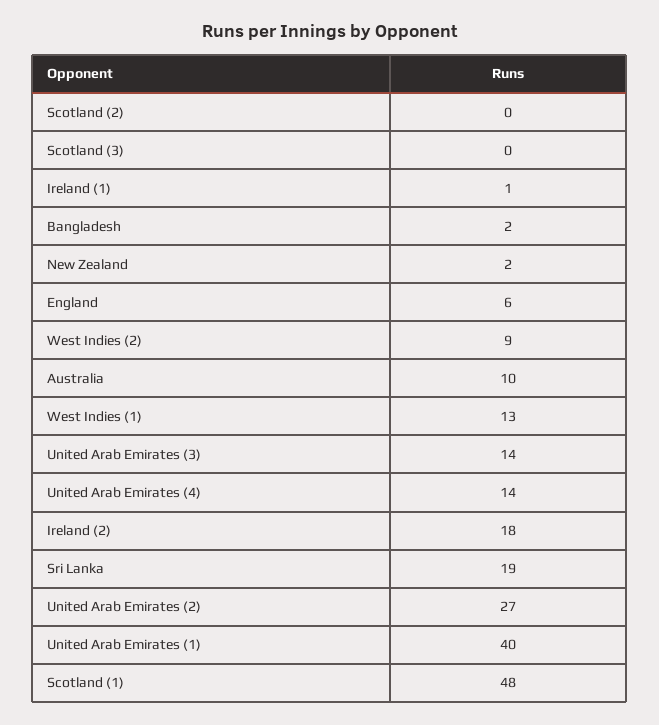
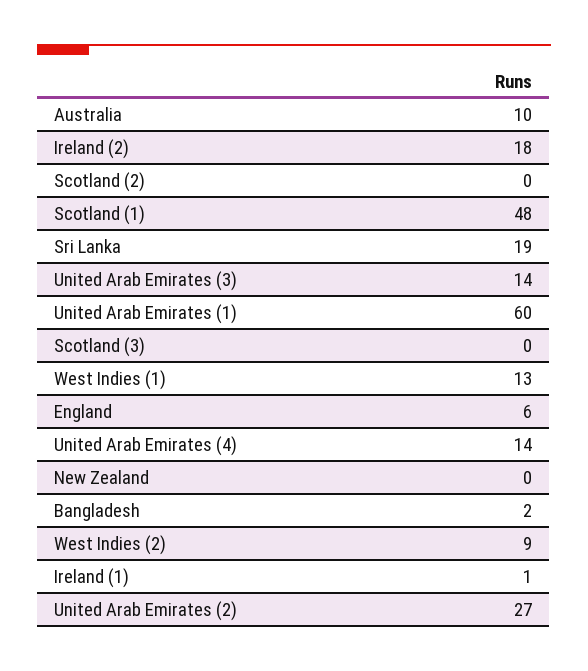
New Zealand: 2 -> 0
United Arab Emirates (1): 40 -> 60

